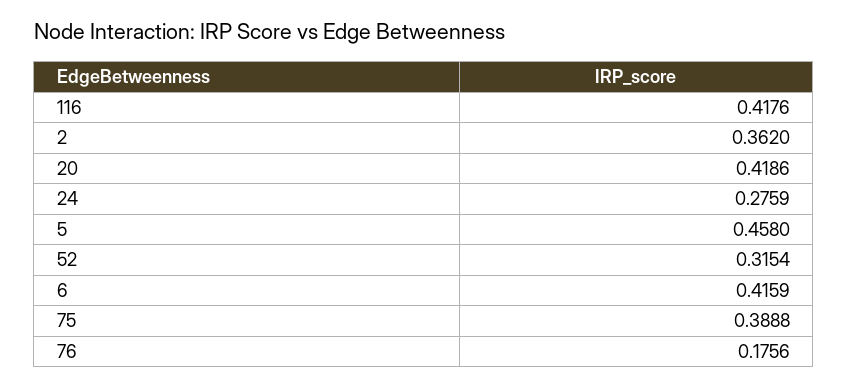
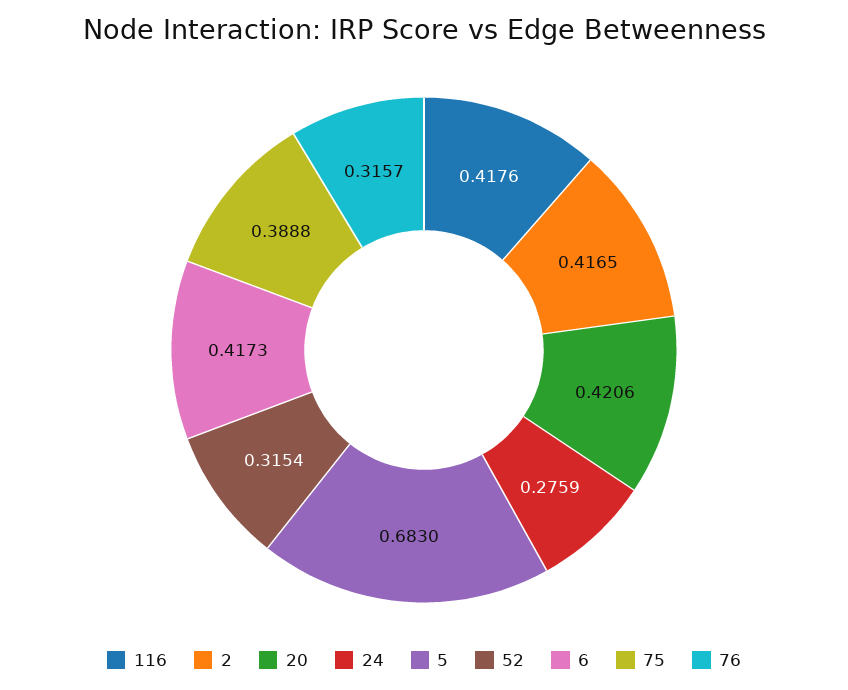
2: 0.362 -> 0.4165
20: 0.4186 -> 0.4206
5: 0.458 -> 0.683
6: 0.4159 -> 0.4173
76: 0.1756 -> 0.3157

